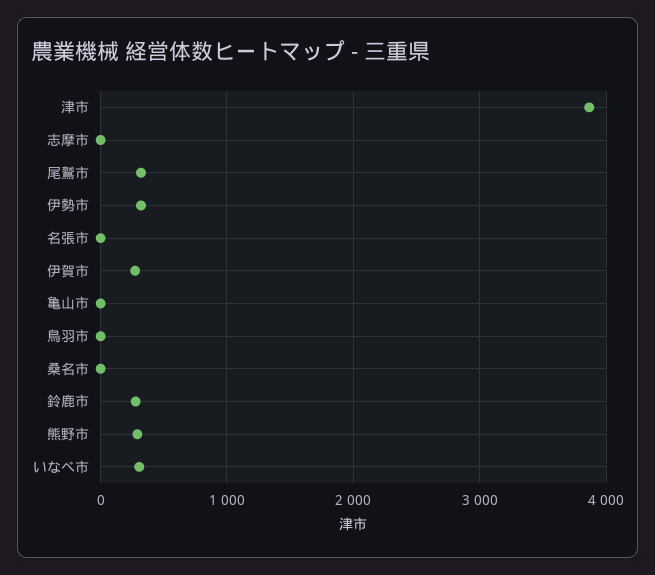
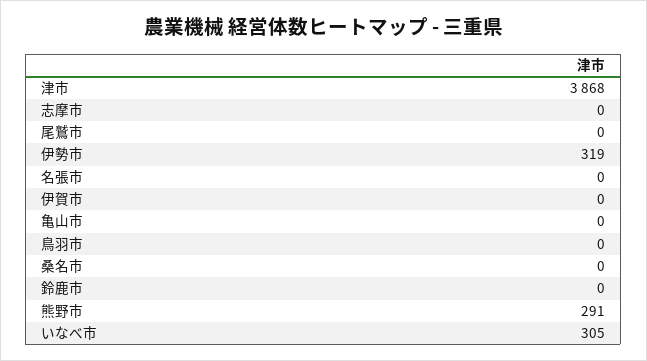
尾鷲市: 300 -> 0
伊賀市: 300 -> 0
鈴鹿市: 300 -> 0

